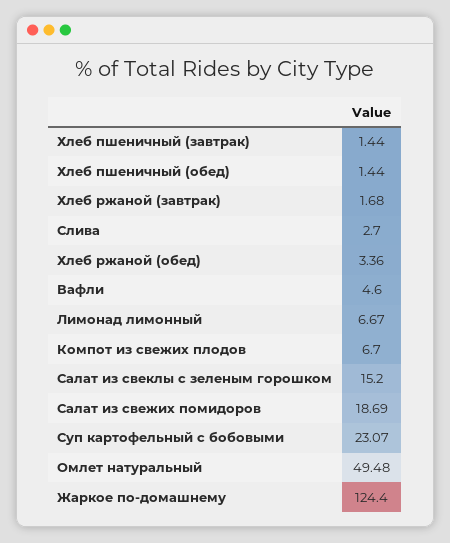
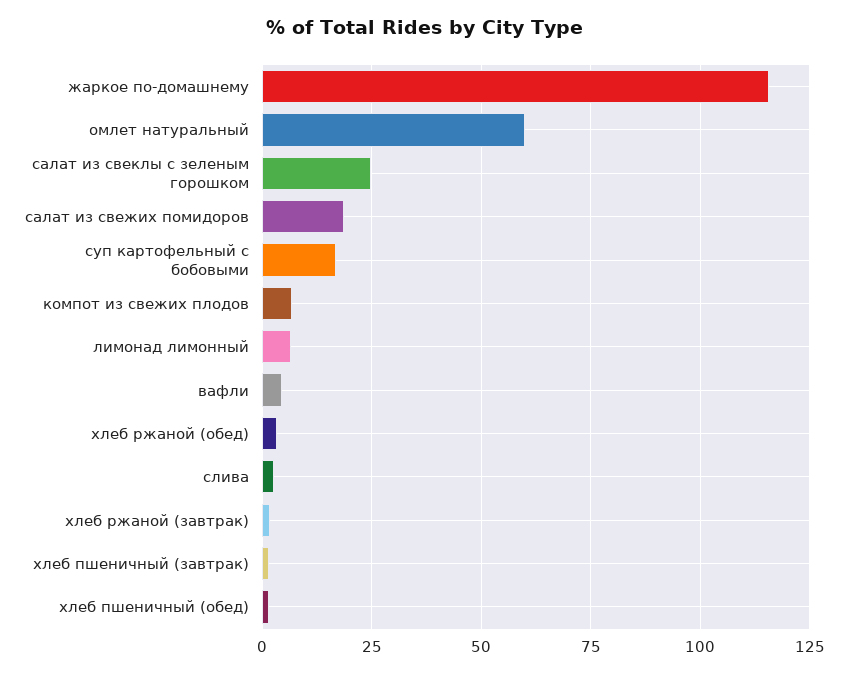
Салат из свеклы с зеленым горошком: 15.2 -> 25
Суп картофельный с бобовыми: 23.07 -> 17.5
Омлет натуральный: 49.48 -> 60
Жаркое по-домашнему: 124.4 -> 115

